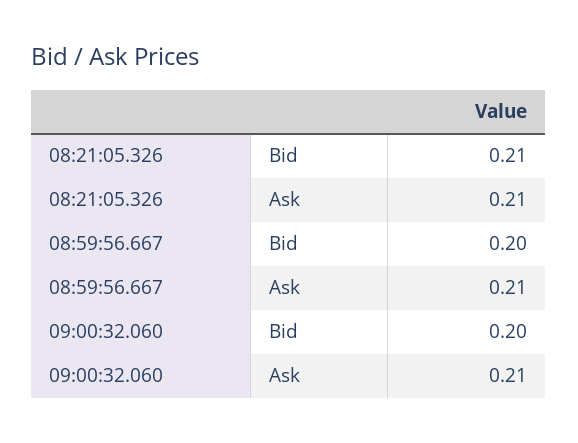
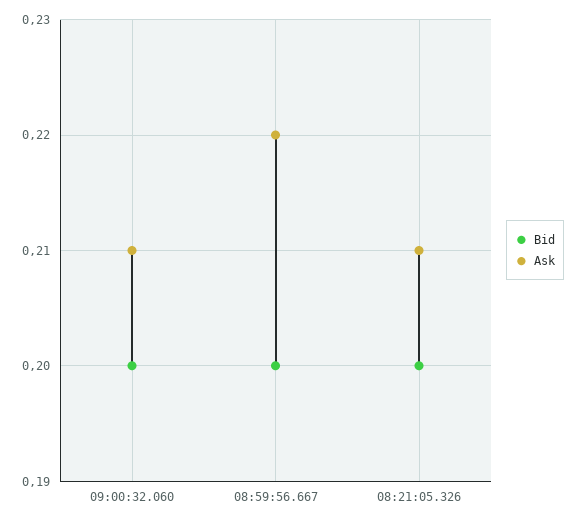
Bid, 08:21:05.326: 0.21 -> 0.2
Ask, 08:59:56.667: 0.21 -> 0.22

